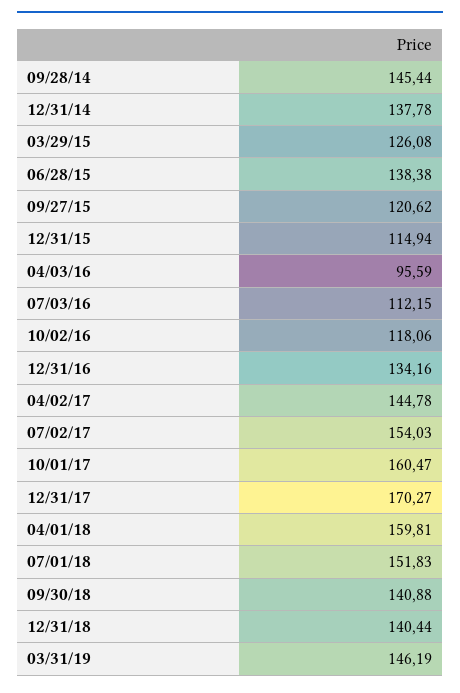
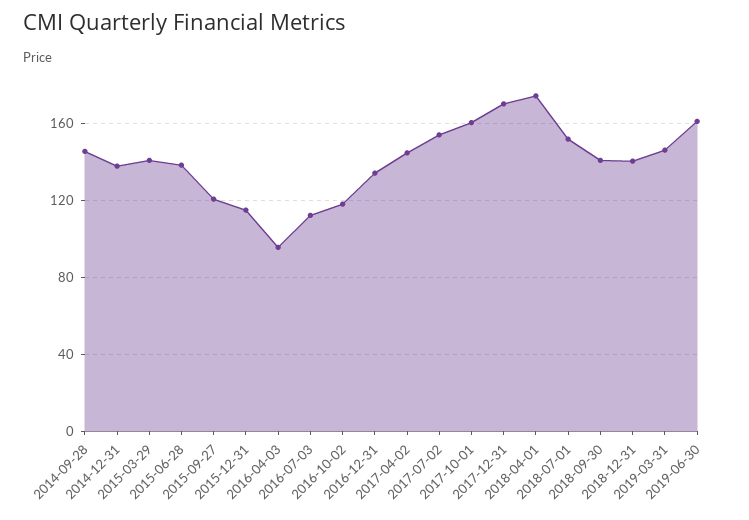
03/29/15: 126.08 -> 140
04/01/18: 159.81 -> 175
2019-06-30: none -> 160

